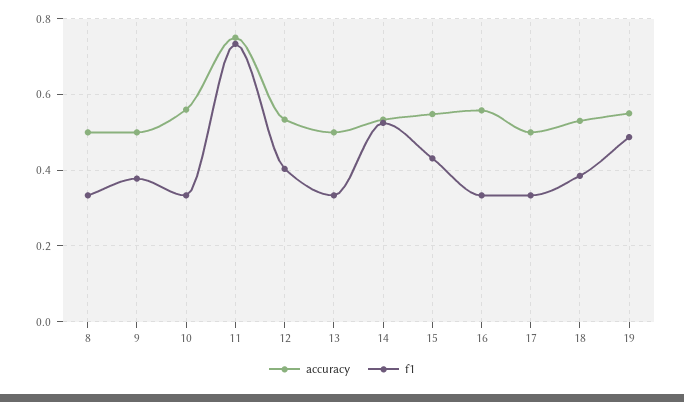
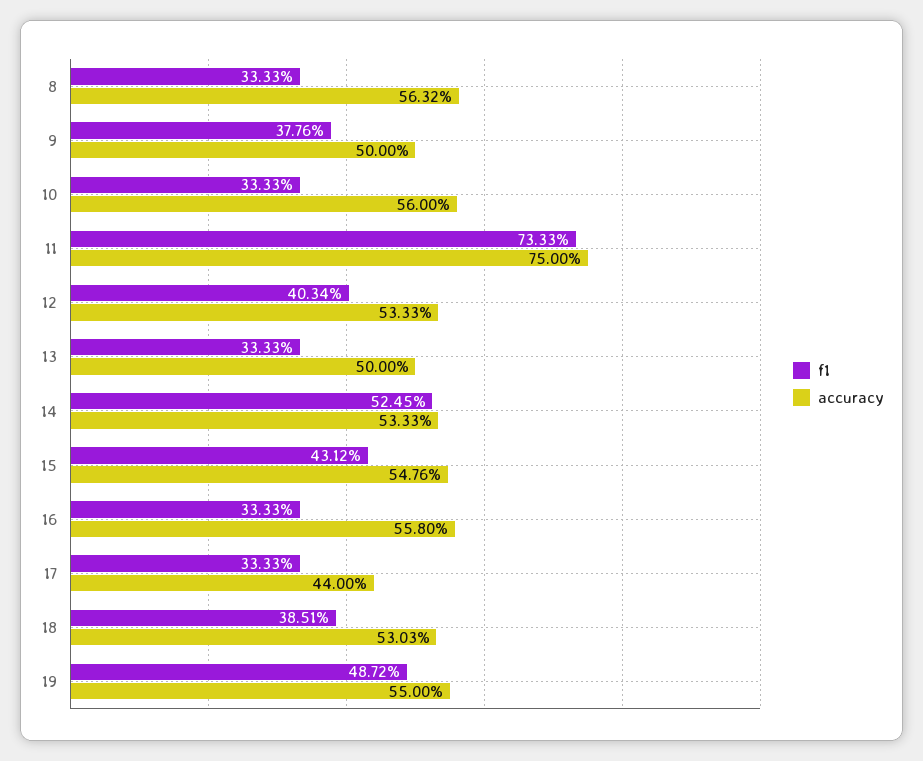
accuracy, 8: 0.5 -> 0.5632
accuracy, 17: 0.5 -> 0.44

